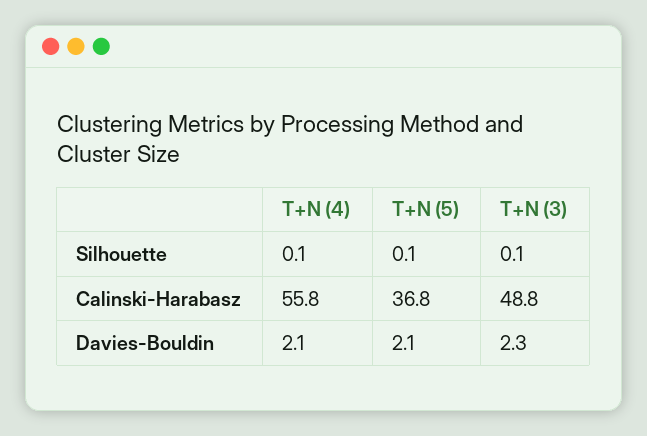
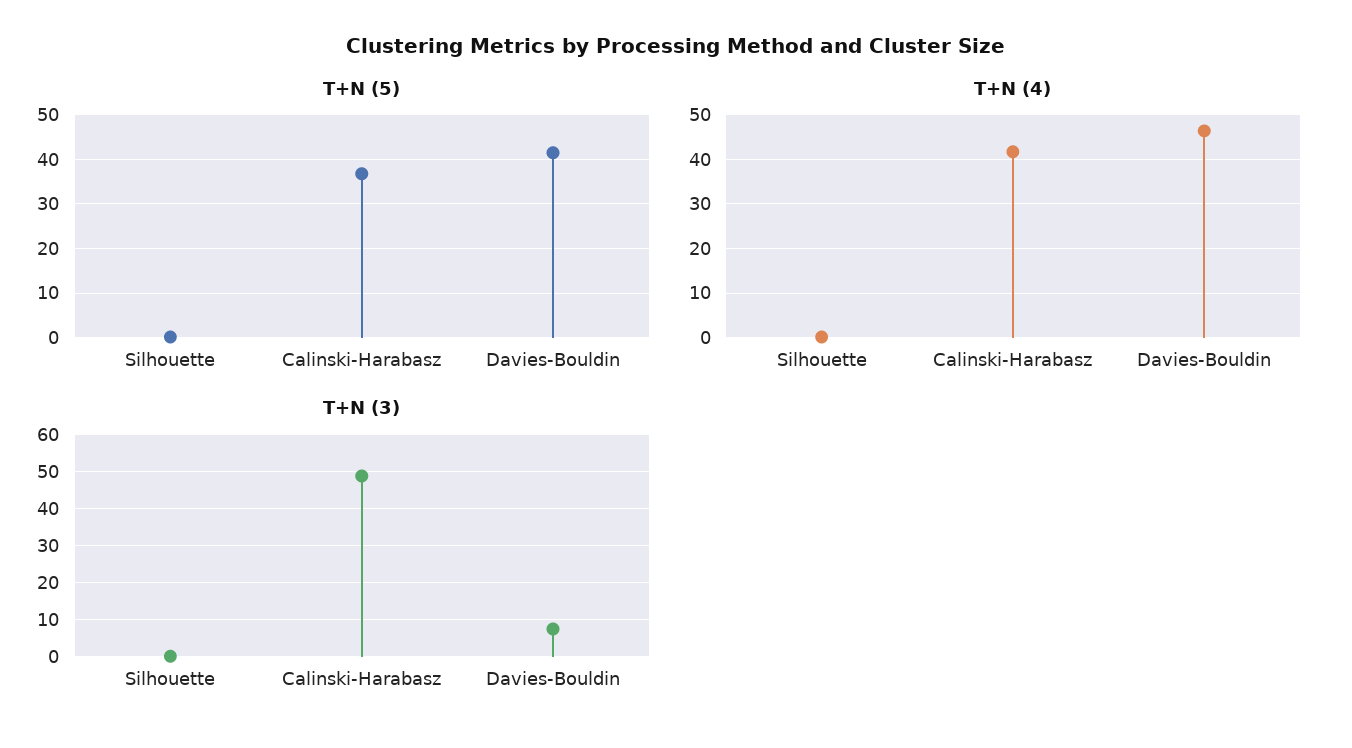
T+N (4), Calinski-Harabasz: 55.8 -> 42
T+N (4), Davies-Bouldin: 2.1 -> 46
T+N (5), Davies-Bouldin: 2.1 -> 42
T+N (3), Davies-Bouldin: 2.3 -> 8

